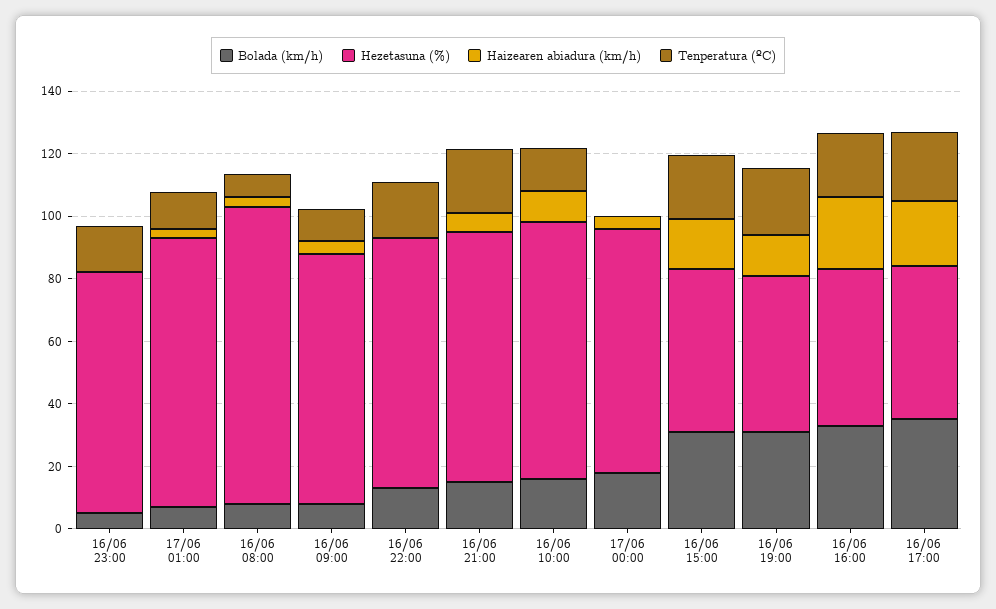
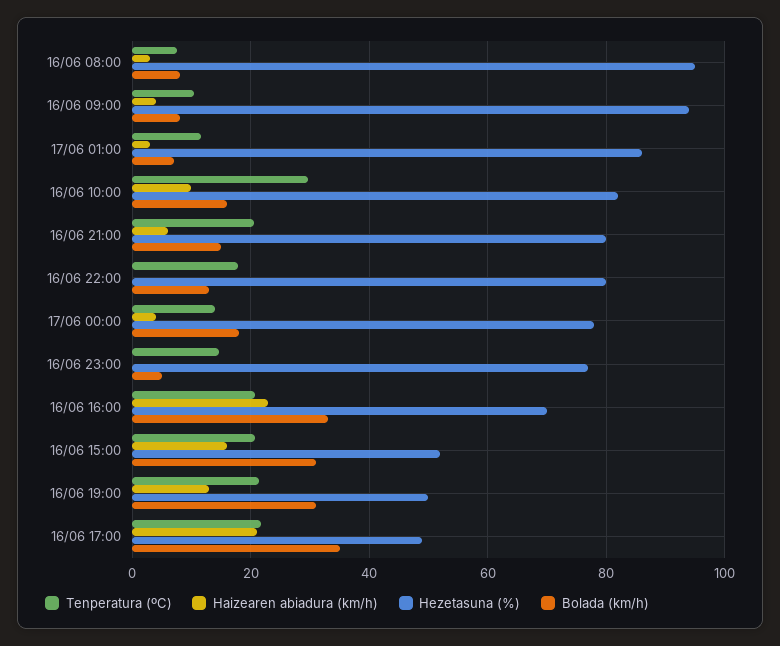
Hezetasuna (%), 16/06 09:00: 80 -> 94
Tenperatura (ºC), 16/06 10:00: 15 -> 30
Tenperatura (ºC), 17/06 00:00: 0 -> 14
Hezetasuna (%), 16/06 16:00: 50 -> 70

